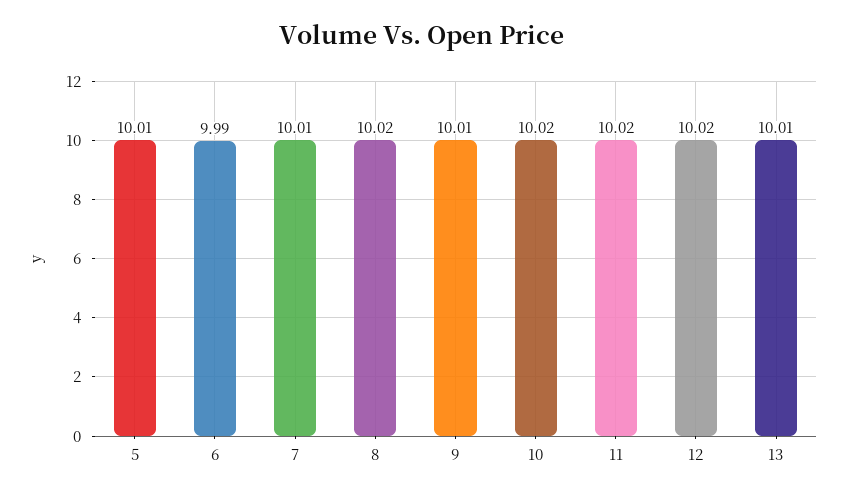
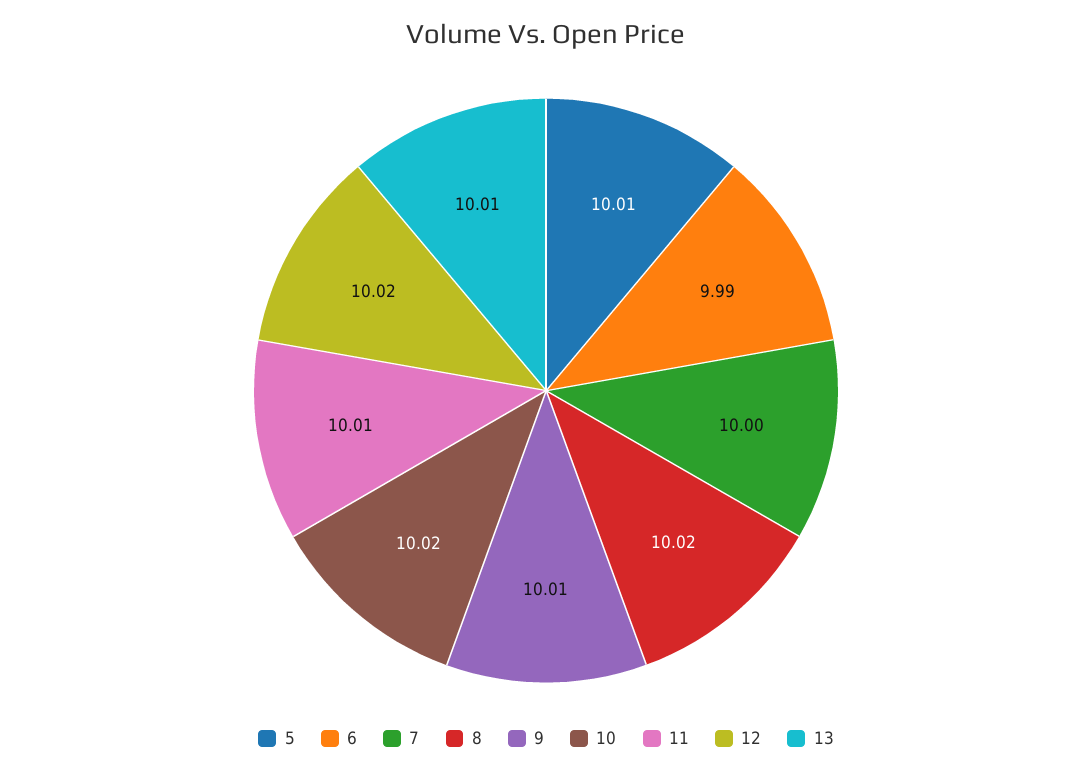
7: 10.01 -> 10
11: 10.02 -> 10.01

